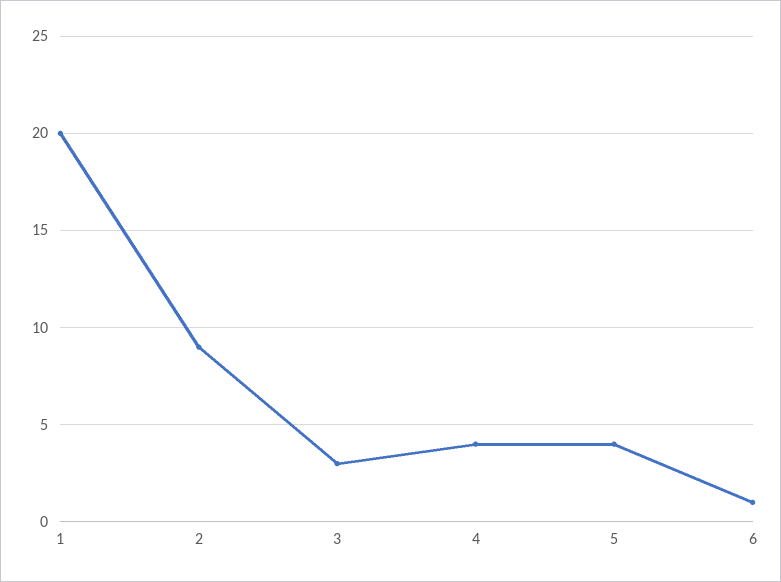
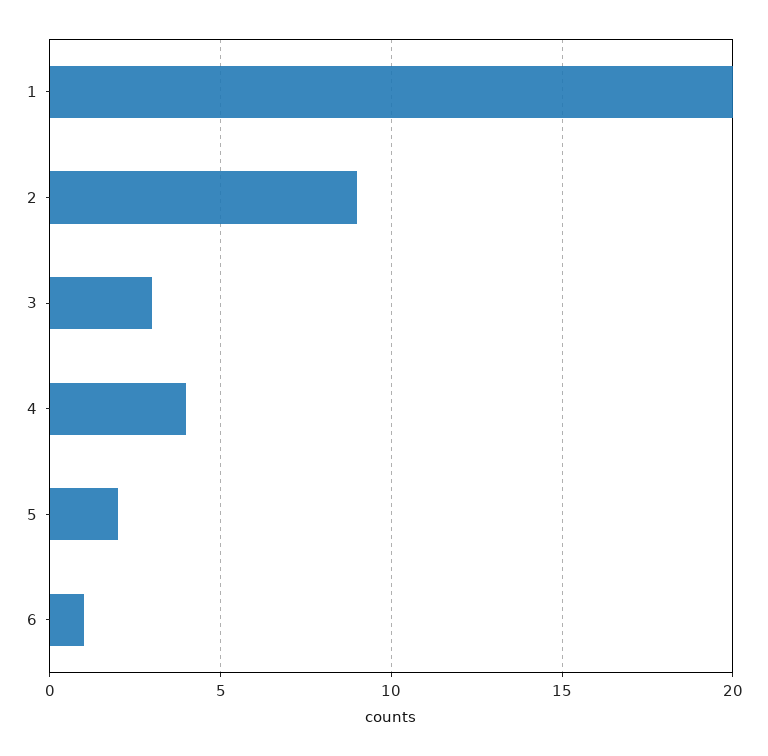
5: 4 -> 2

